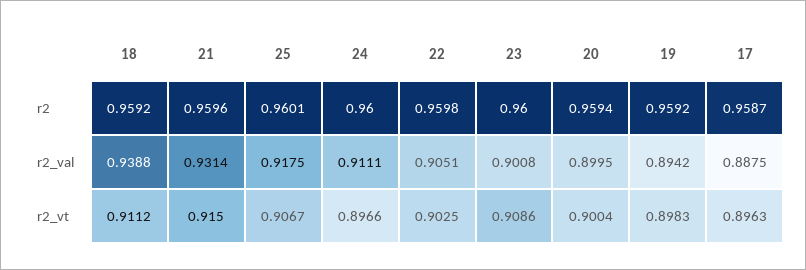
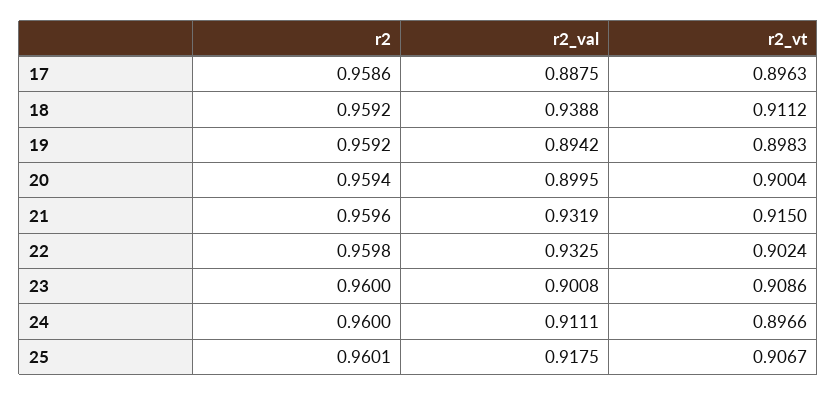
17, r2: 0.9587 -> 0.9586
21, r2_val: 0.9314 -> 0.9319
22, r2_val: 0.9051 -> 0.9325
22, r2_vt: 0.9025 -> 0.9024

